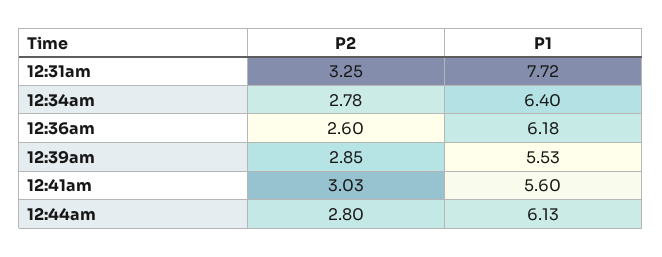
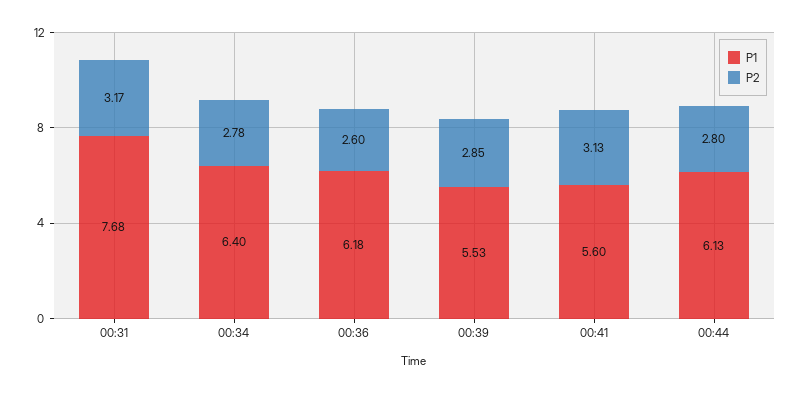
P2, 12:31am: 3.25 -> 3.17
P1, 12:31am: 7.72 -> 7.68
P2, 12:41am: 3.03 -> 3.13

